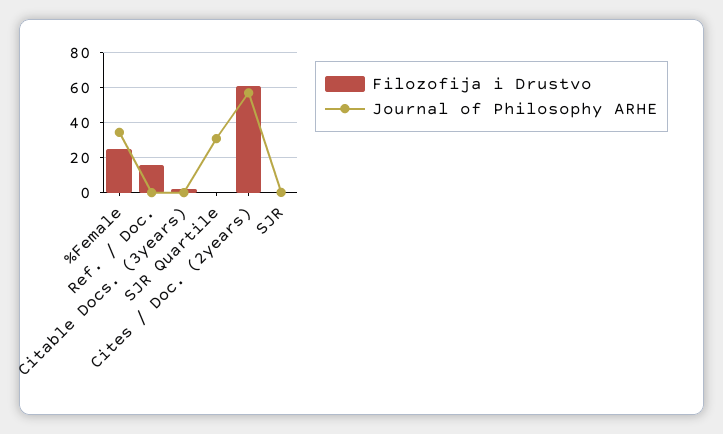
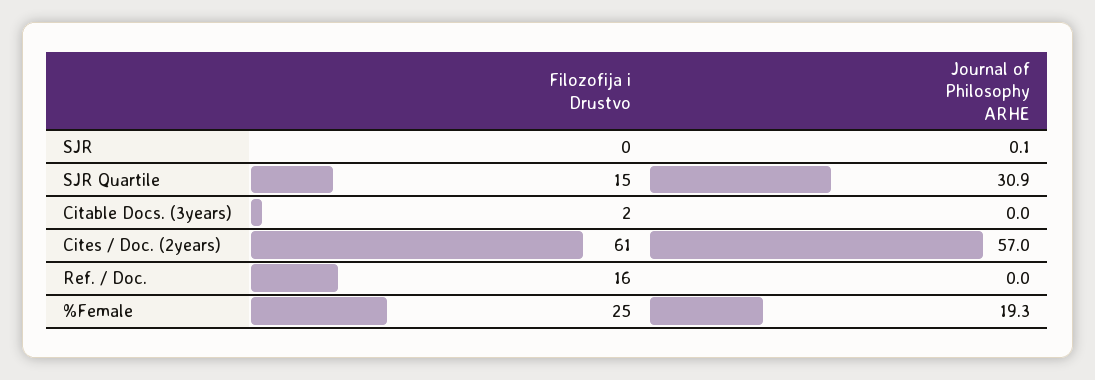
Journal of Philosophy ARHE, %Female: 35 -> 19.3
Filozofija i Drustvo, SJR Quartile: 0 -> 15

